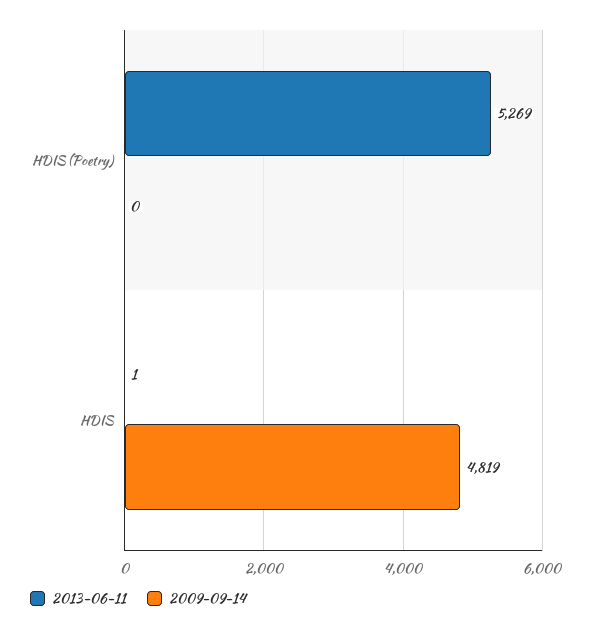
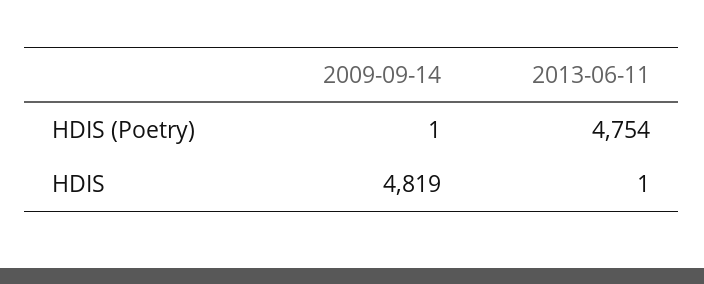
2013-06-11, HDIS (Poetry): 5269 -> 4754
2009-09-14, HDIS (Poetry): 0 -> 1

